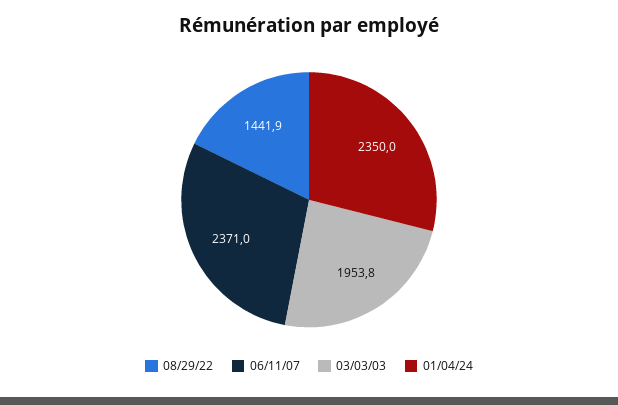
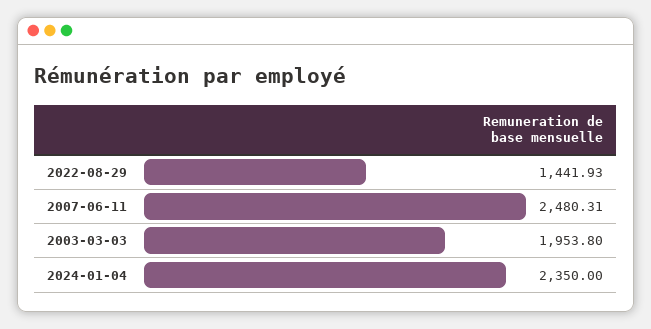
06/11/07: 2371 -> 2480.31

